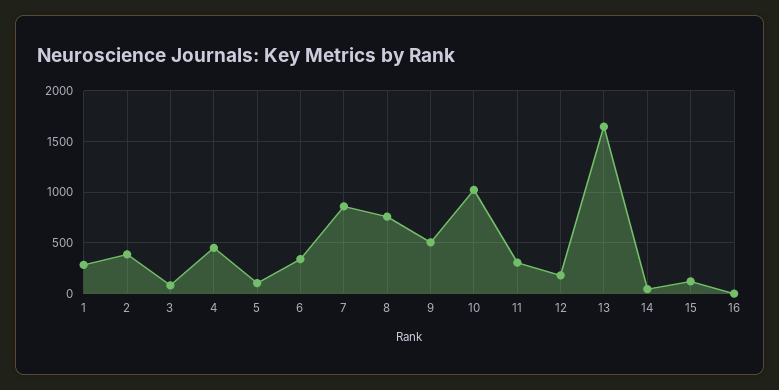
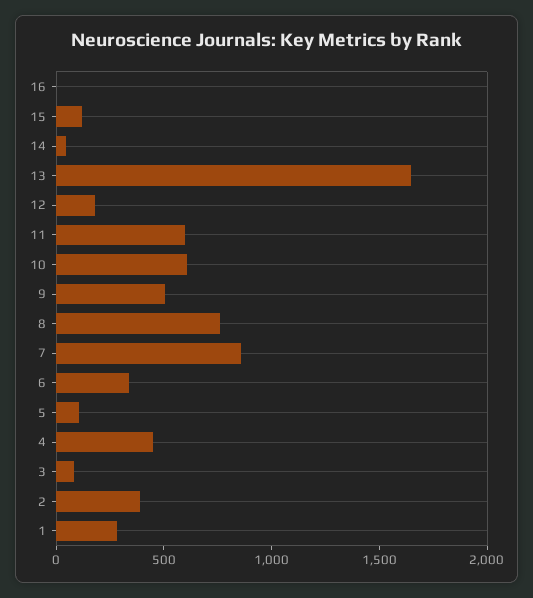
10: 1000 -> 600
11: 300 -> 600

